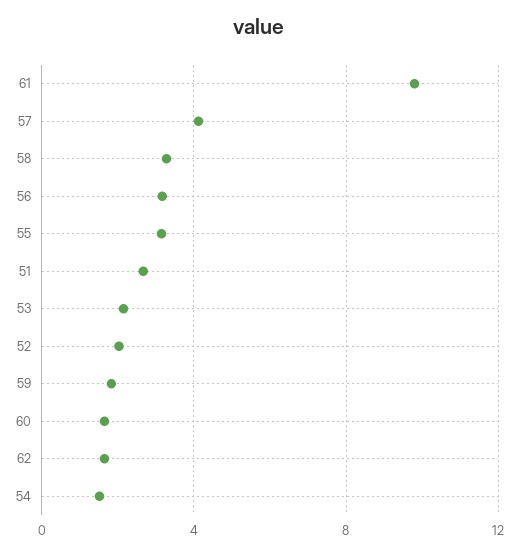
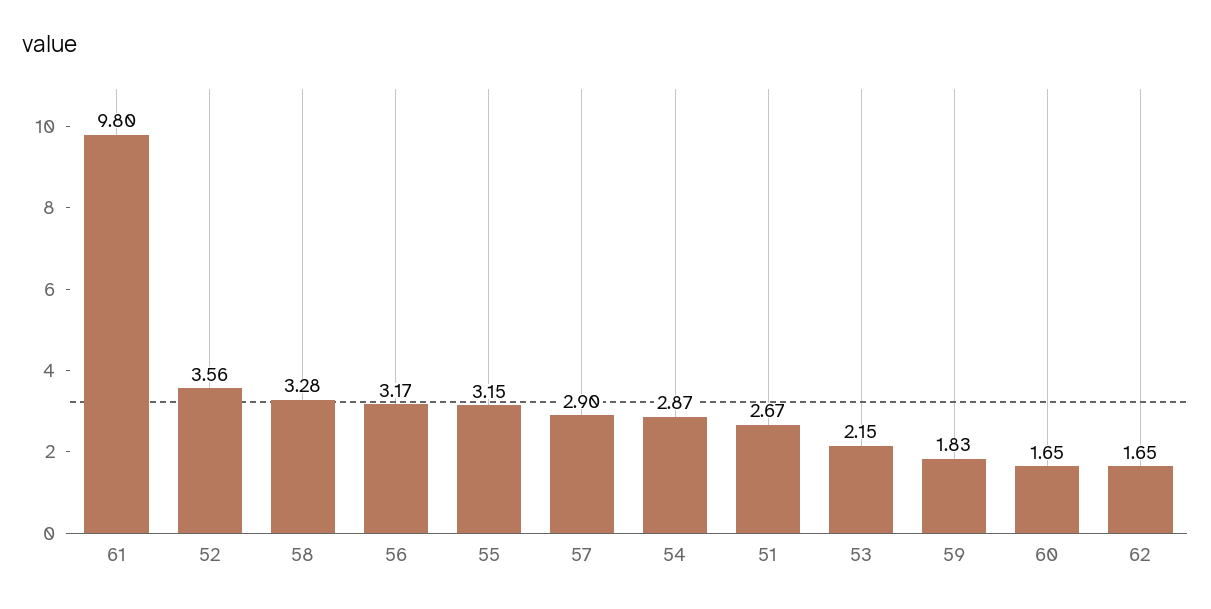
57: 4 -> 2.9
52: 2 -> 3.56
54: 1.5 -> 2.87

